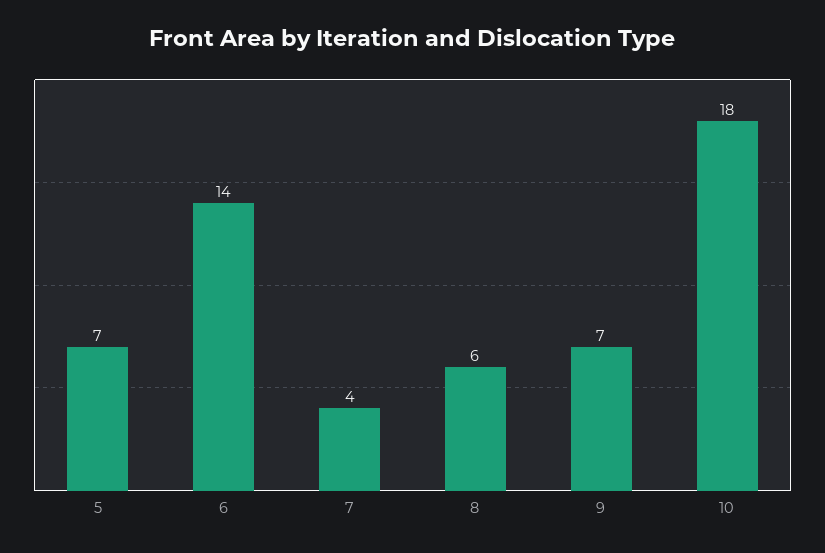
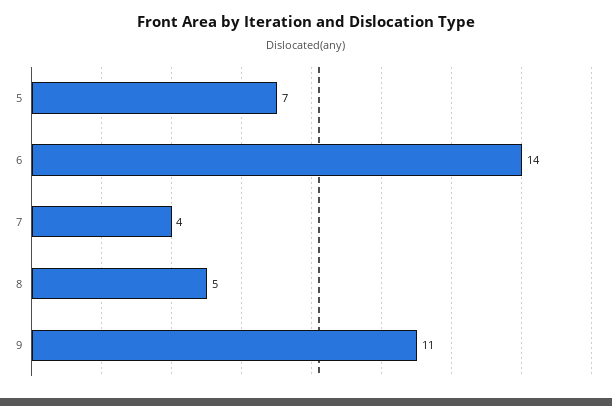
8: 6 -> 5
9: 7 -> 11
10: 18 -> none

